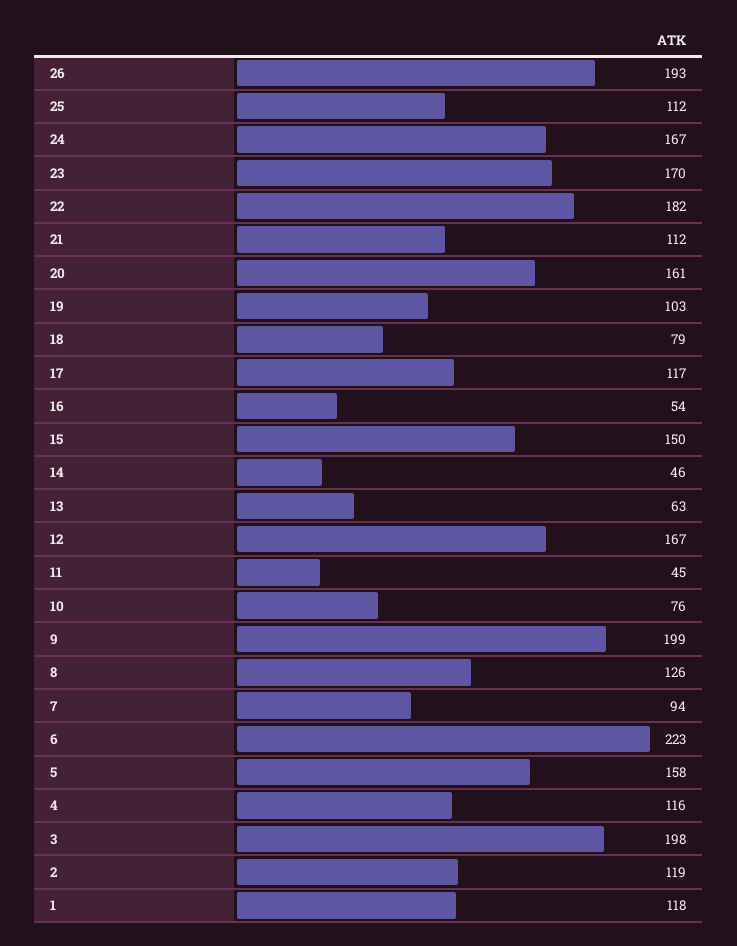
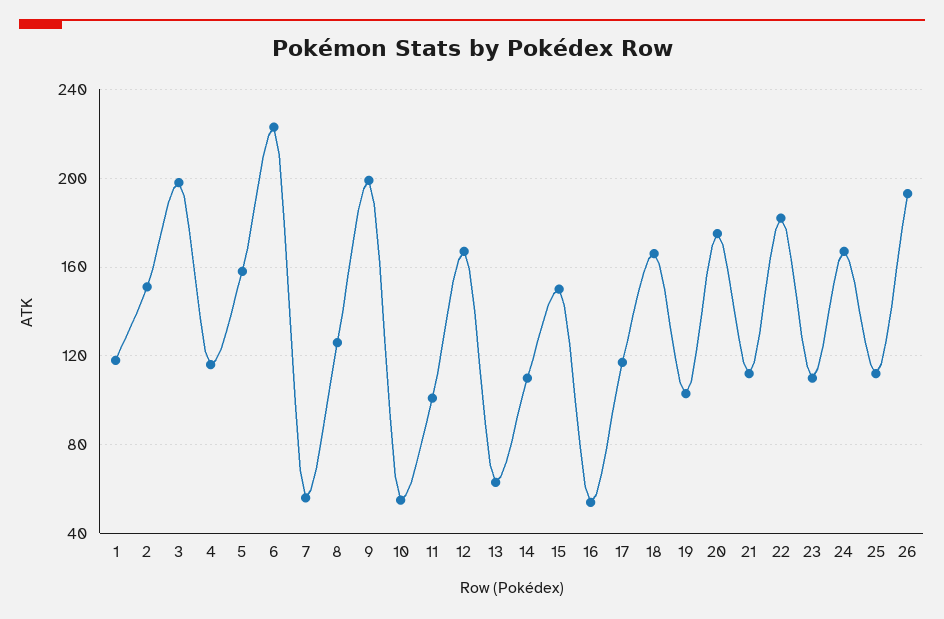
23: 170 -> 110
20: 161 -> 175
18: 79 -> 165
14: 46 -> 110
11: 45 -> 100
10: 76 -> 55
7: 94 -> 55
2: 119 -> 150

